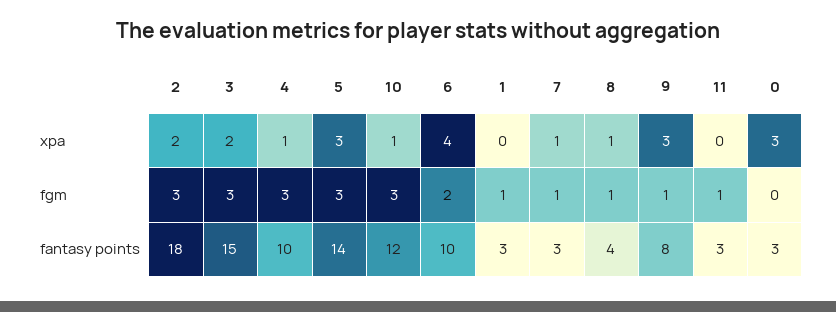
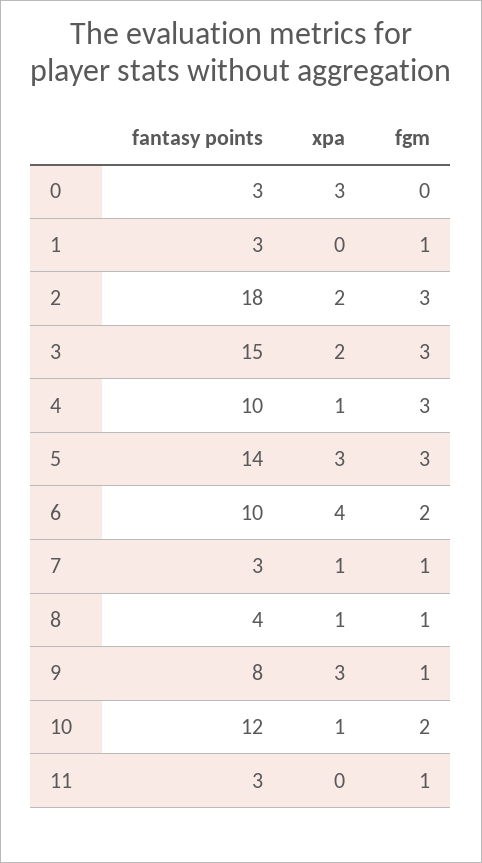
10, fgm: 3 -> 2

